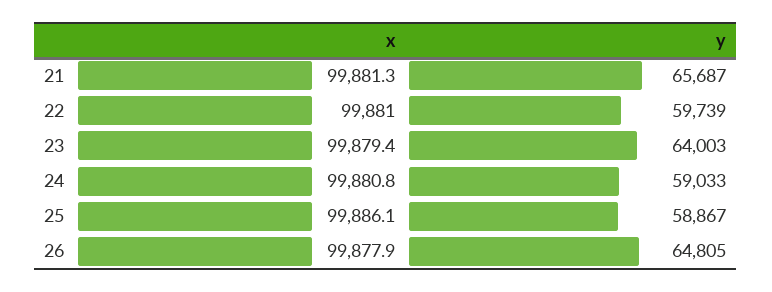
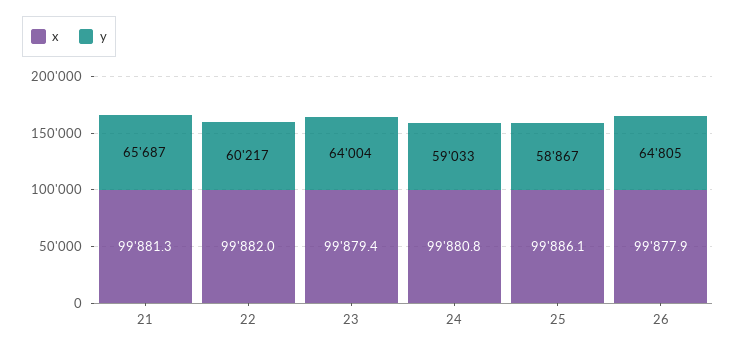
x, 22: 99881 -> 99882
y, 22: 59739 -> 60217
y, 23: 64003 -> 64004

